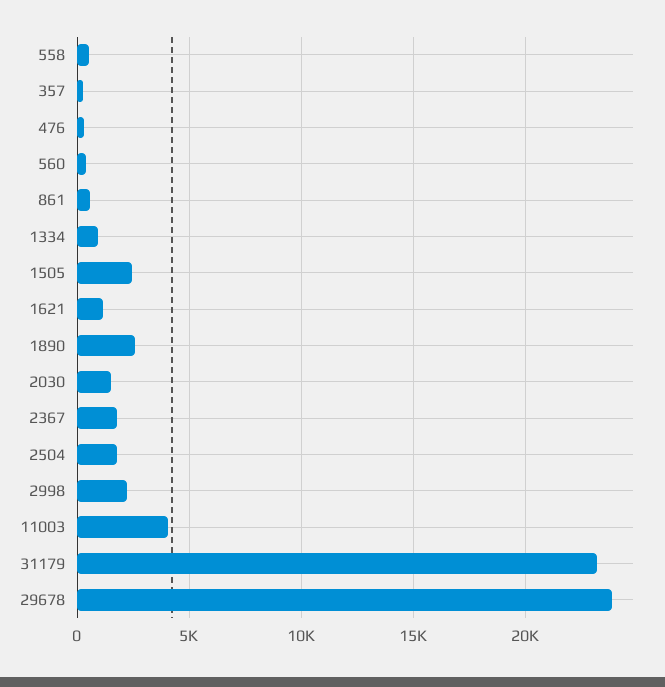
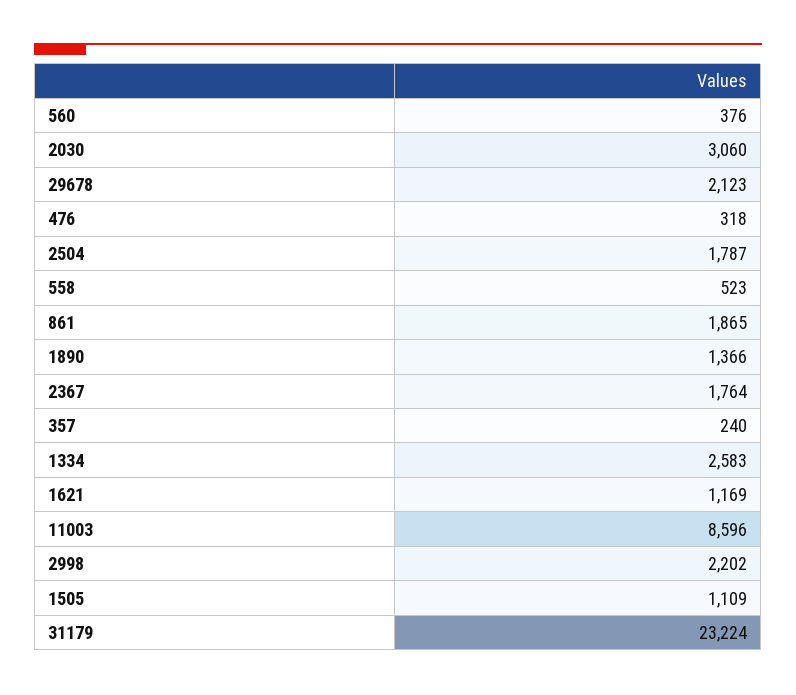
861: 500 -> 1865
1334: 1000 -> 2583
1505: 2500 -> 1109
1890: 2500 -> 1366
2030: 1500 -> 3060
11003: 4000 -> 8596
29678: 24000 -> 2123

